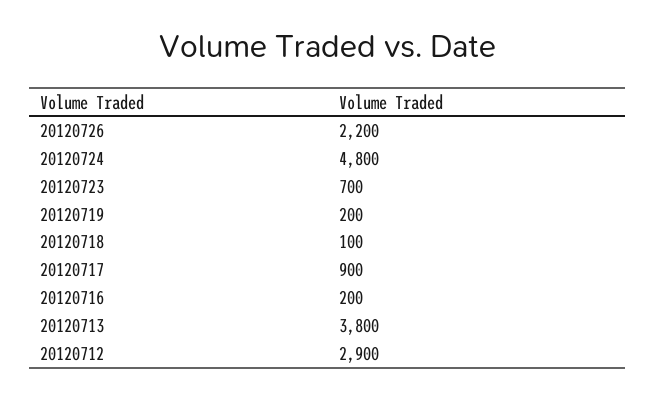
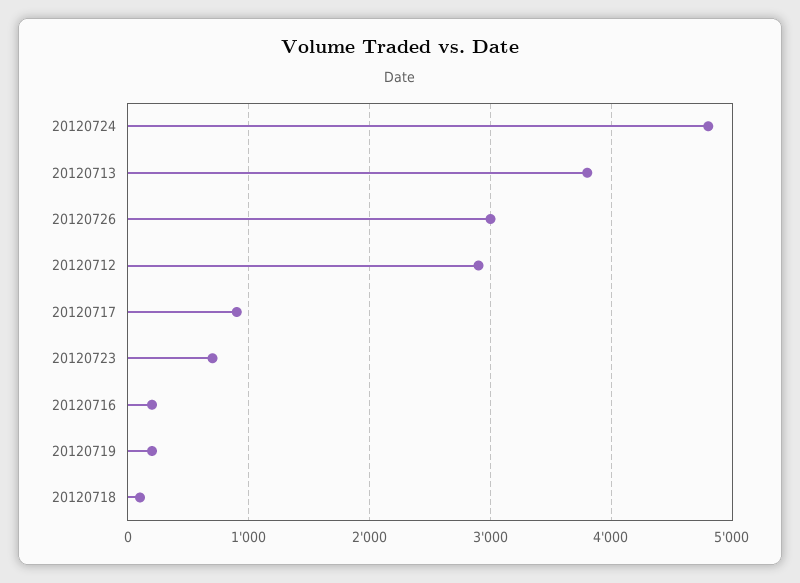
20120726: 2200 -> 3000

